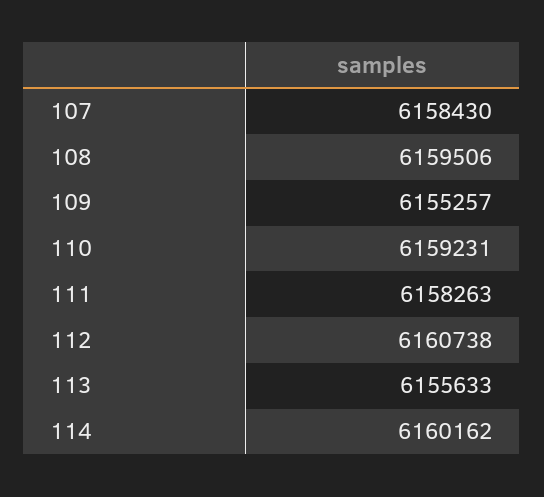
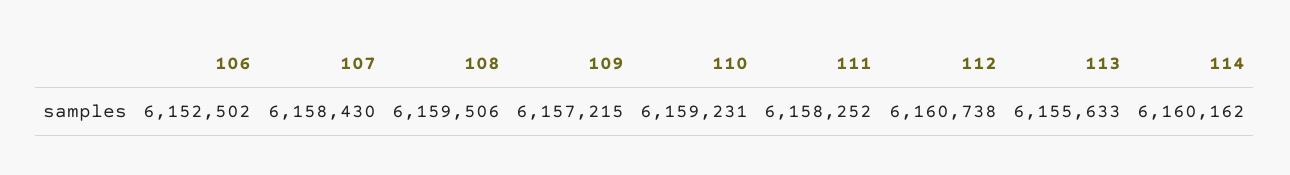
109: 6155257 -> 6157215
111: 6158263 -> 6158252
106: none -> 6152502

